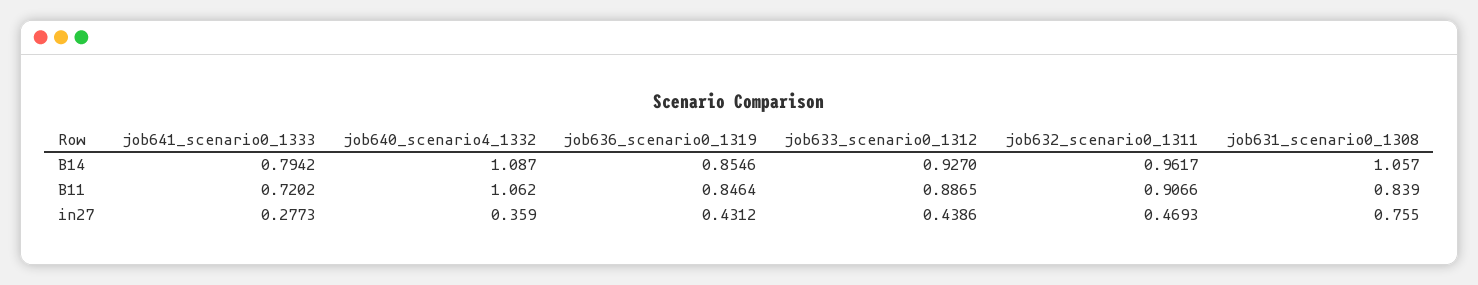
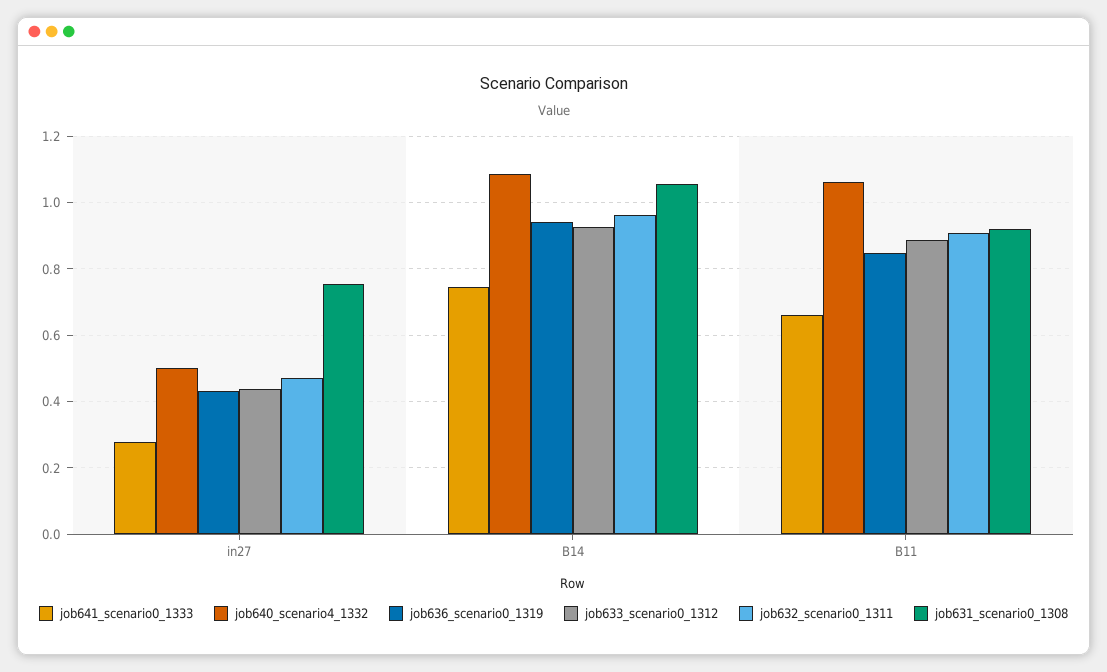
job641_scenario0_1333, B14: 0.7942 -> 0.74
job636_scenario0_1319, B14: 0.8546 -> 0.94
job641_scenario0_1333, B11: 0.7202 -> 0.66
job631_scenario0_1308, B11: 0.839 -> 0.92
job640_scenario4_1332, in27: 0.359 -> 0.5

